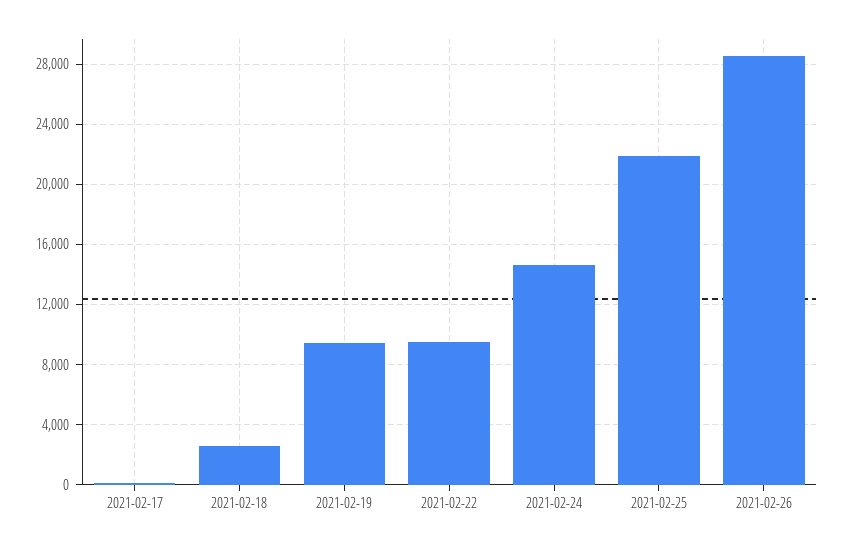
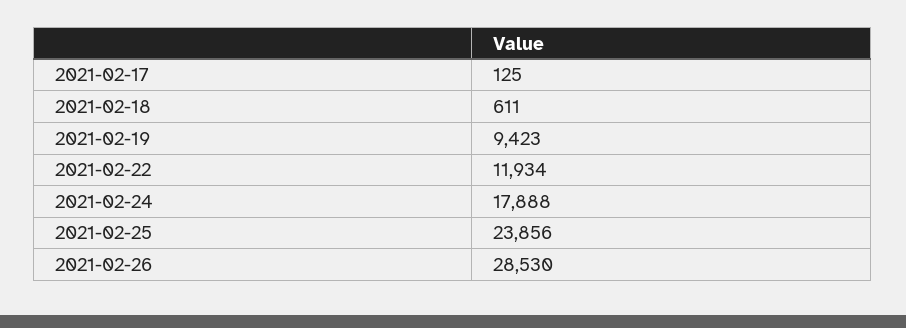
2021-02-18: 2500 -> 611
2021-02-22: 9500 -> 11934
2021-02-24: 14500 -> 17888
2021-02-25: 22000 -> 23856

